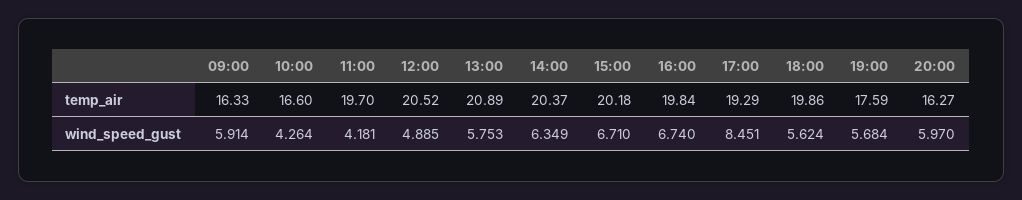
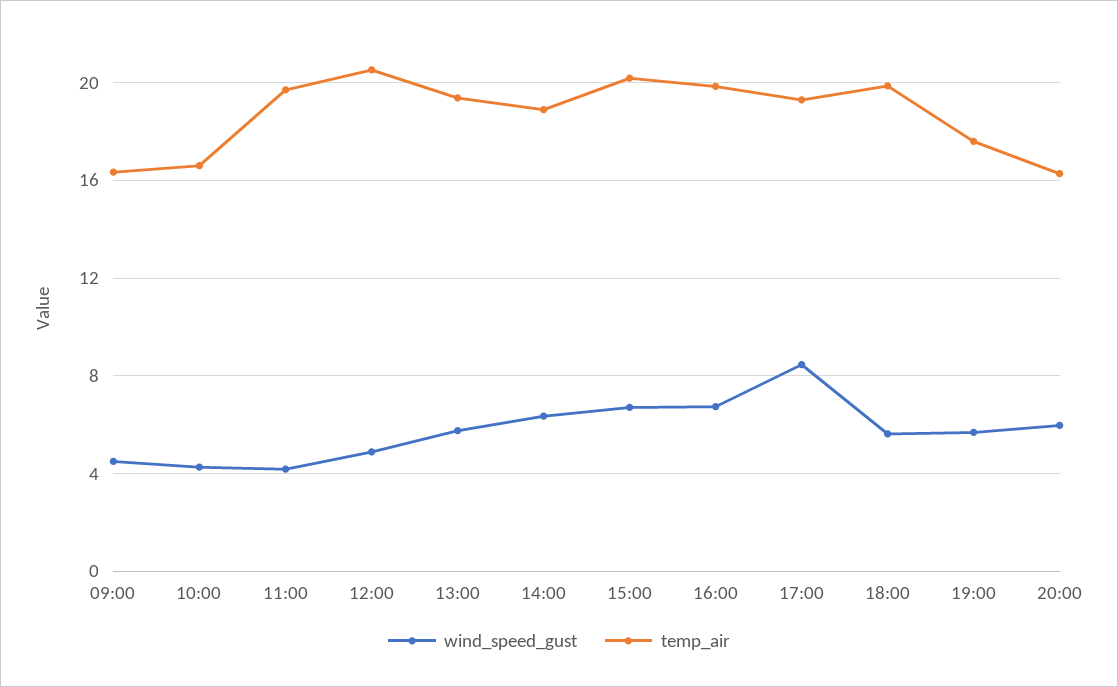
temp_air, 13:00: 20.89 -> 19.5
temp_air, 14:00: 20.37 -> 19
wind_speed_gust, 09:00: 5.914 -> 4.5

